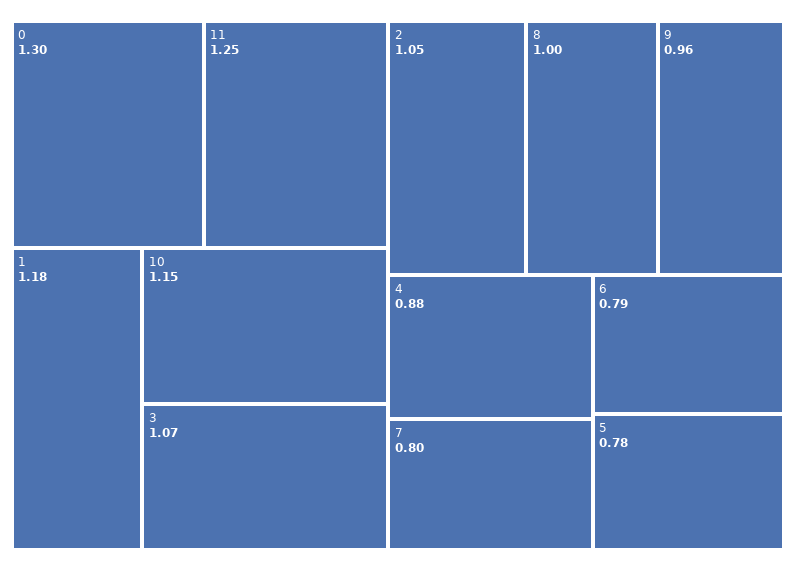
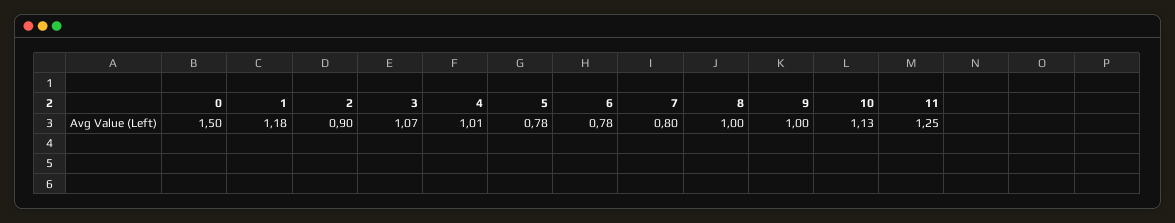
0: 1.3 -> 1.5
10: 1.15 -> 1.13
2: 1.05 -> 0.9
9: 0.96 -> 1
4: 0.88 -> 1.01
6: 0.79 -> 0.78

